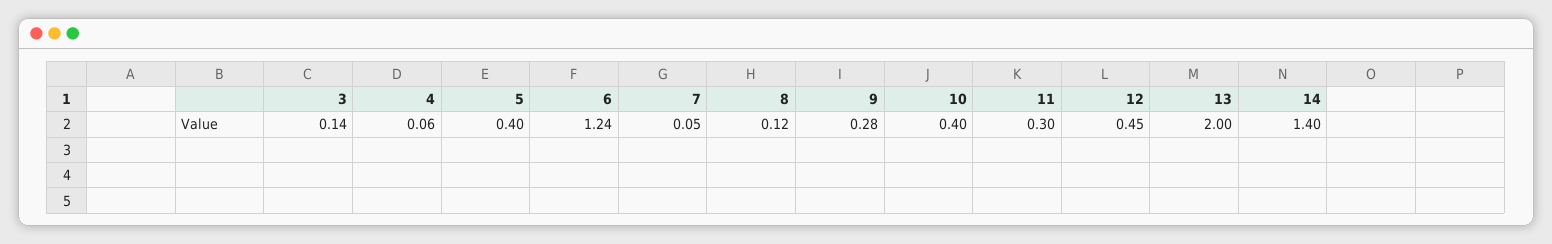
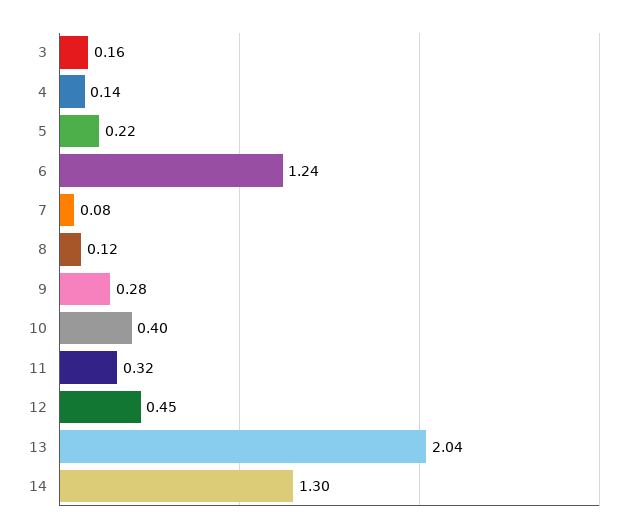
3: 0.14 -> 0.16
4: 0.06 -> 0.14
5: 0.4 -> 0.22
7: 0.05 -> 0.08
11: 0.3 -> 0.32
13: 2 -> 2.04
14: 1.4 -> 1.3

